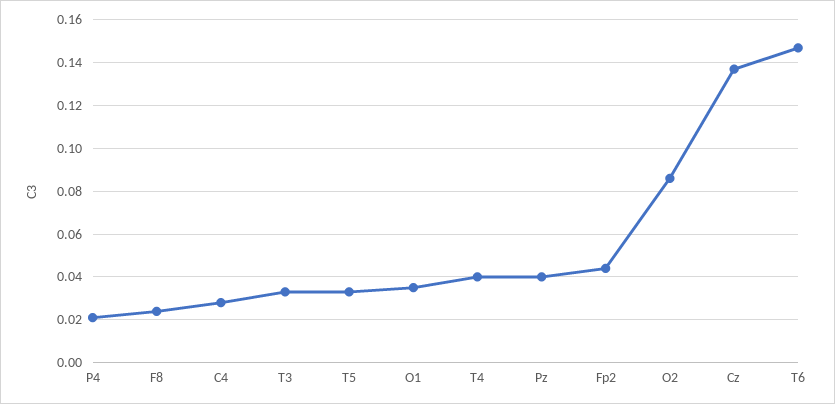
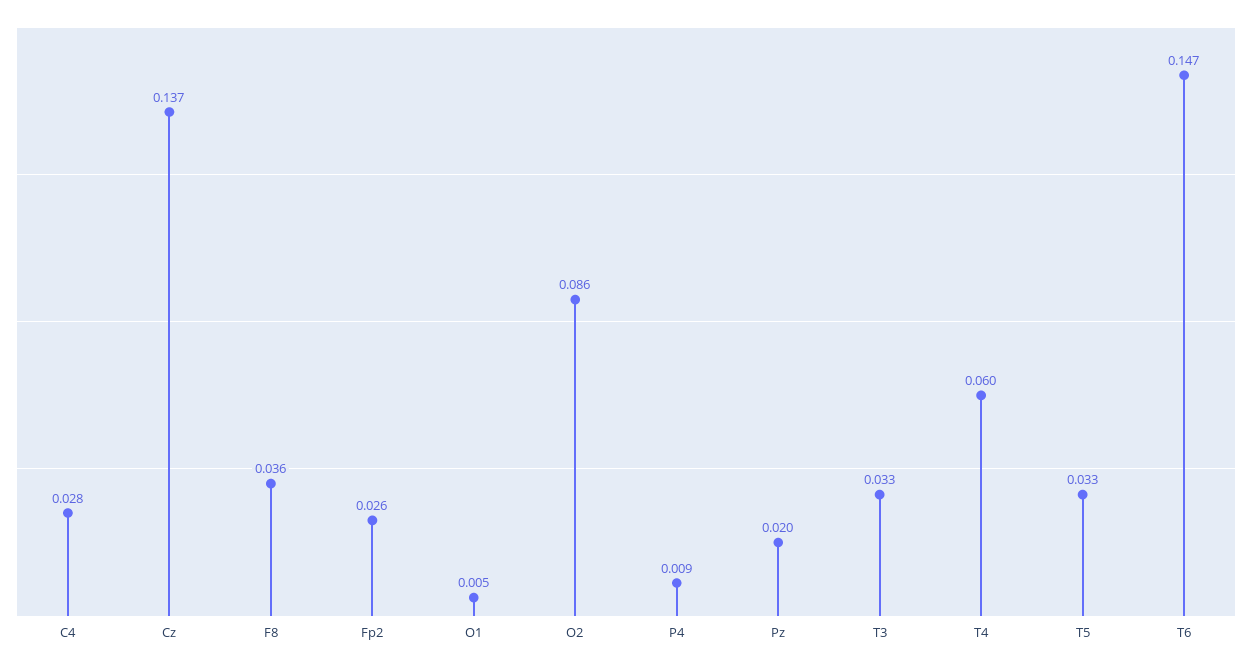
P4: 0.02 -> 0.009
F8: 0.025 -> 0.036
O1: 0.035 -> 0.005
T4: 0.04 -> 0.06
Pz: 0.04 -> 0.02
Fp2: 0.045 -> 0.026

